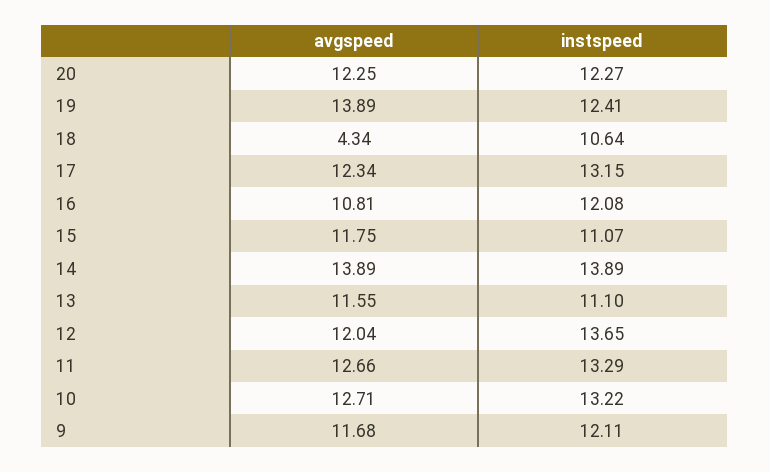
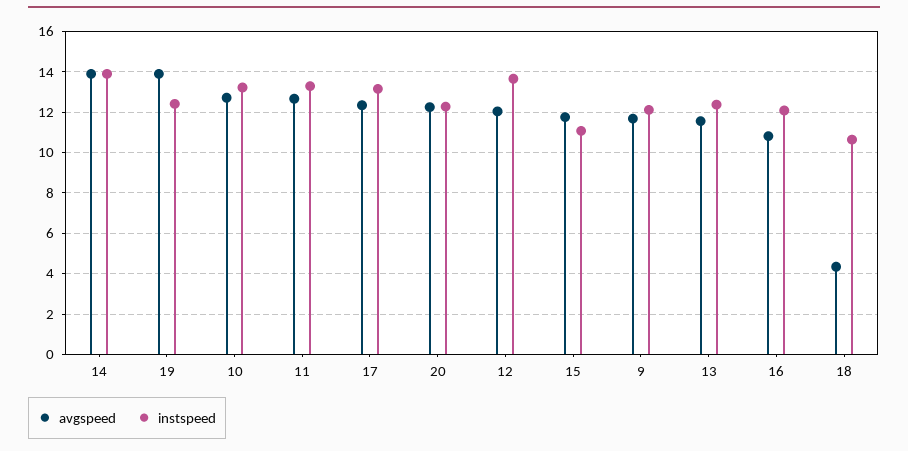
instspeed, 13: 11.1 -> 12.5

